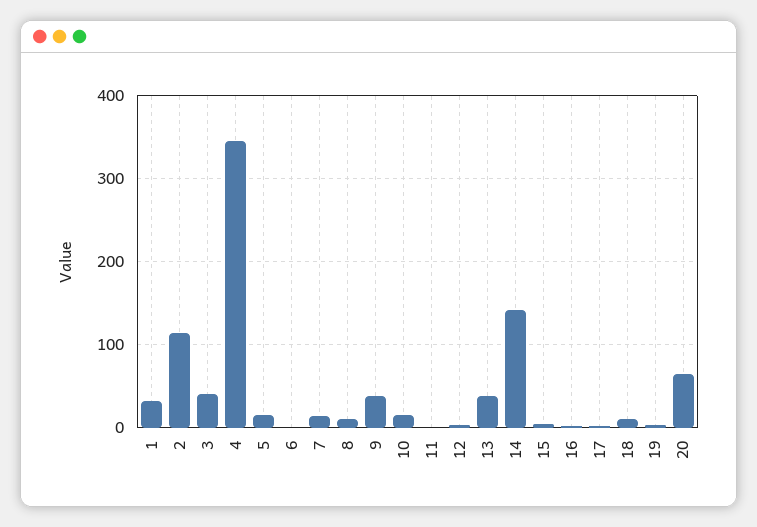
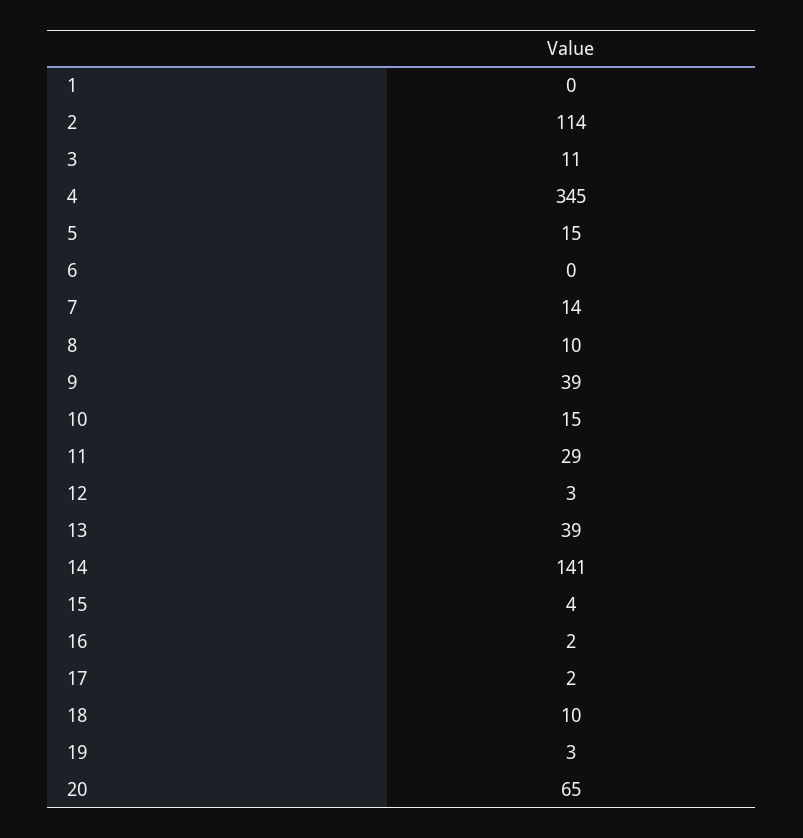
1: 30 -> 0
3: 40 -> 11
11: 0 -> 29

